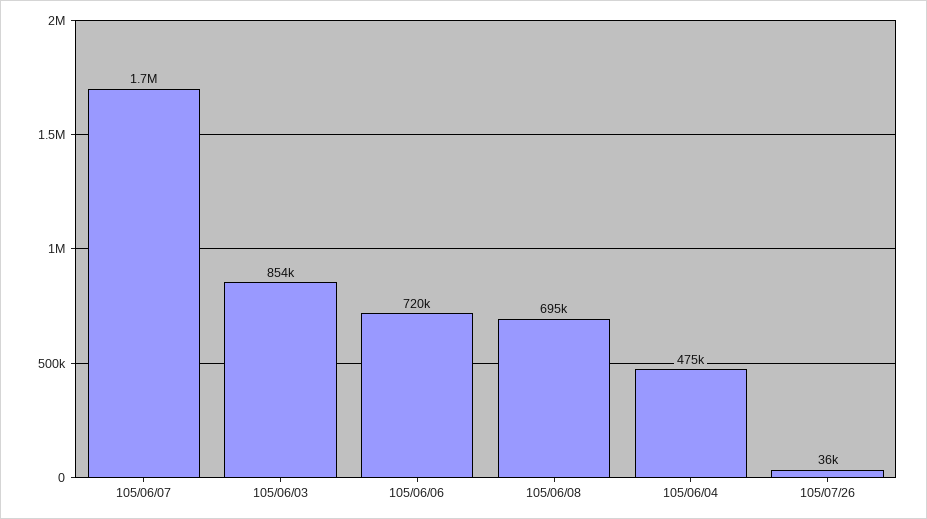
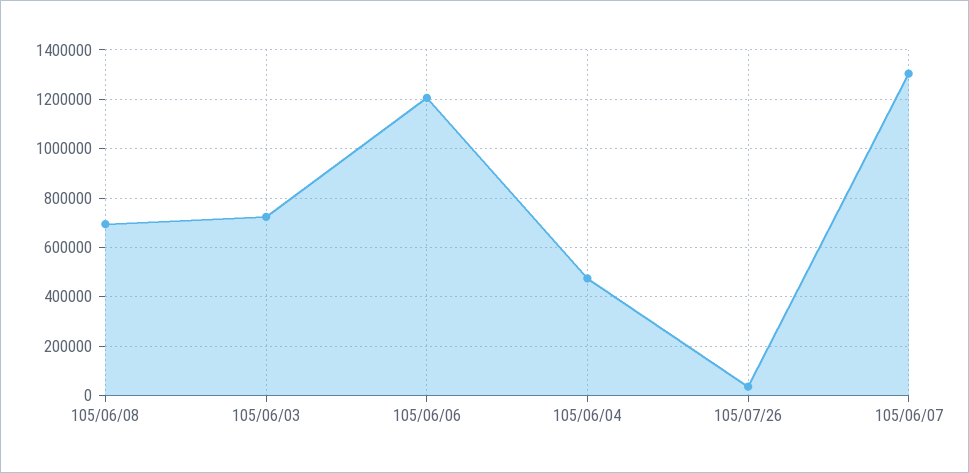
105/06/07: 1700000 -> 1300000
105/06/03: 854000 -> 725000
105/06/06: 720000 -> 1200000

